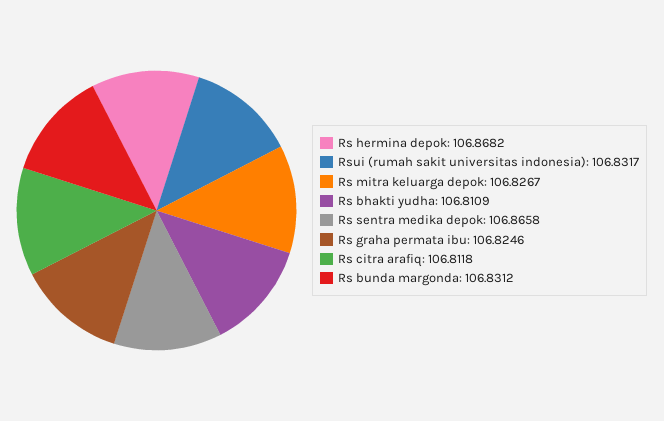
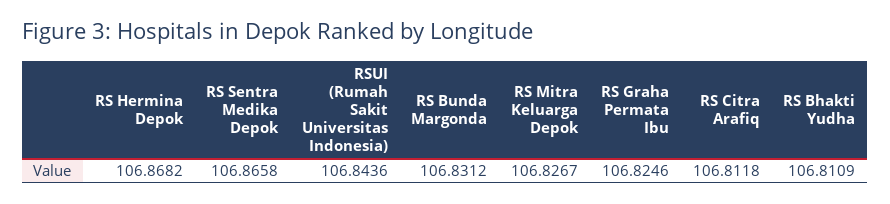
Rsui (rumah sakit universitas indonesia): 106.8317 -> 106.8436

